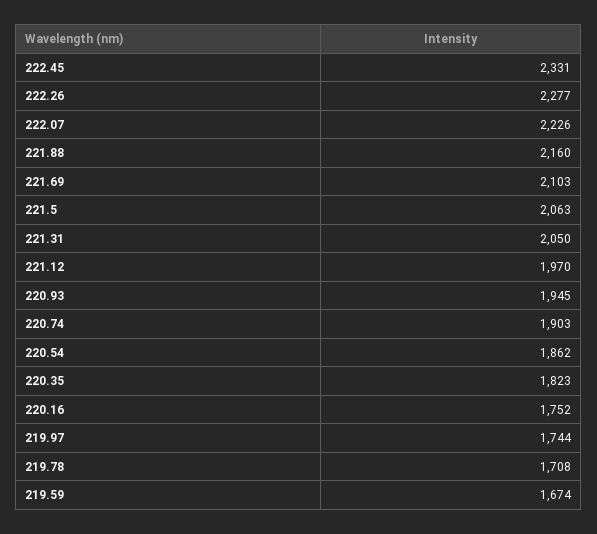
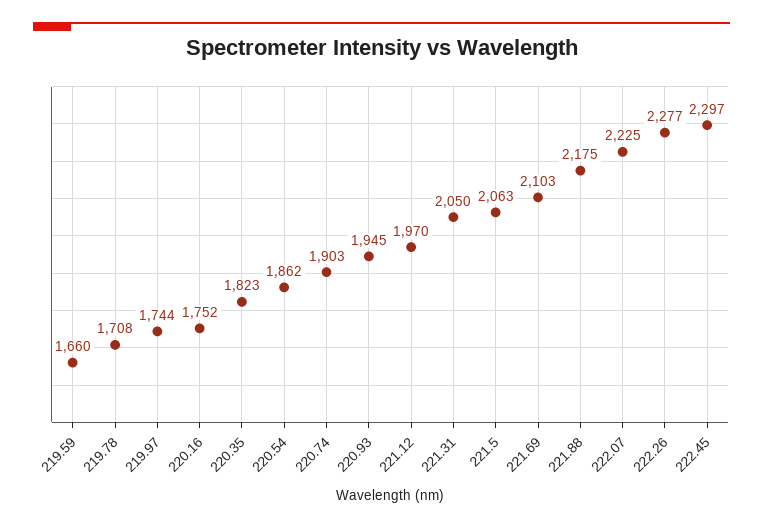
222.45: 2331 -> 2297
222.07: 2226 -> 2225
221.88: 2160 -> 2175
219.59: 1674 -> 1660

